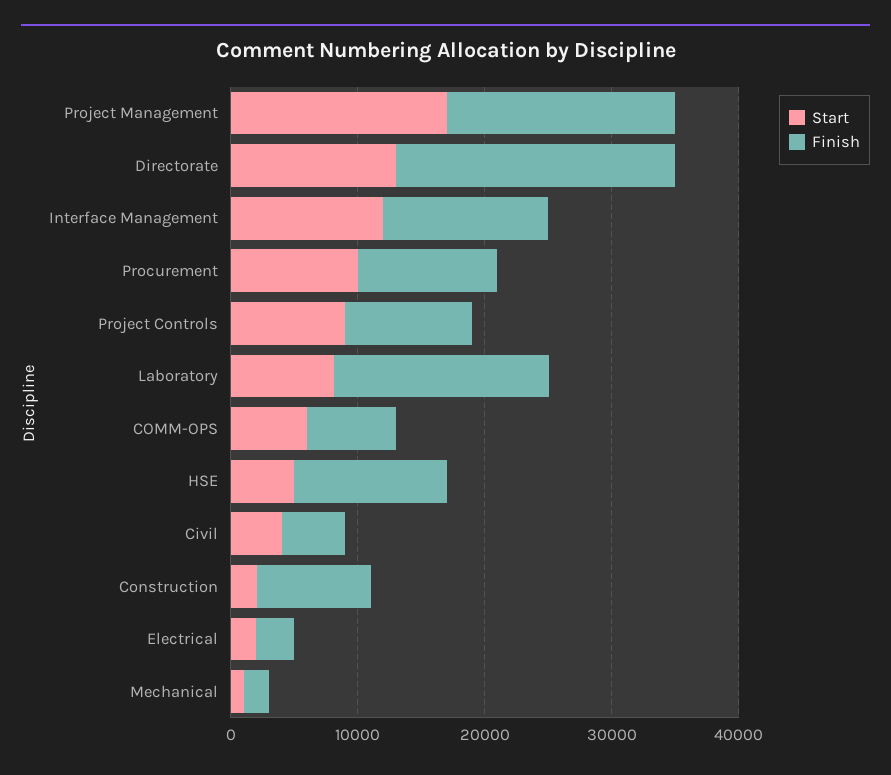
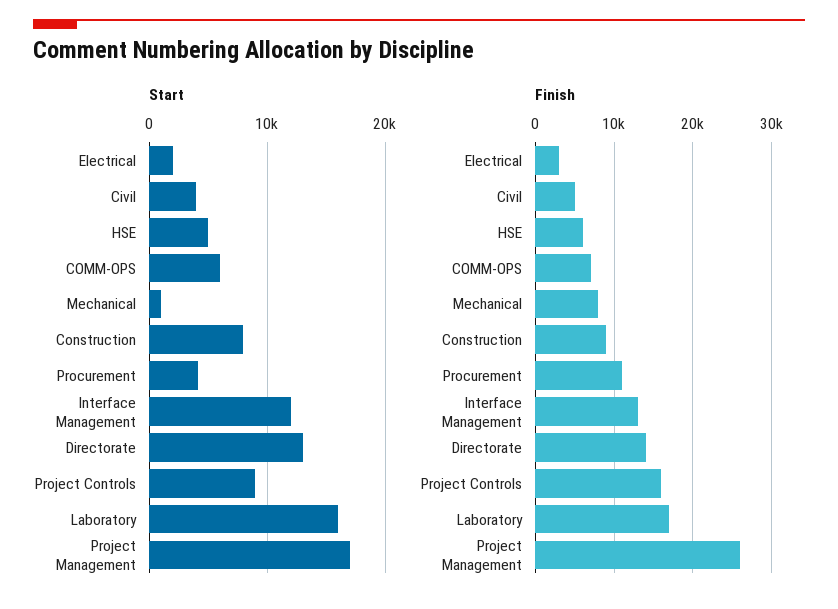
Finish, Project Management: 18000 -> 26000
Finish, Directorate: 22000 -> 14000
Start, Procurement: 10000 -> 4000
Finish, Project Controls: 10000 -> 16000
Start, Laboratory: 8000 -> 16000
Finish, HSE: 12000 -> 6000
Start, Construction: 2000 -> 8000
Finish, Mechanical: 2000 -> 8000

